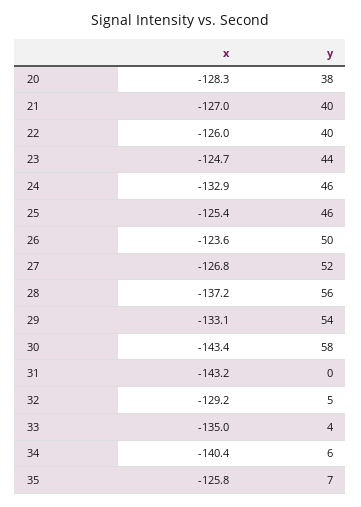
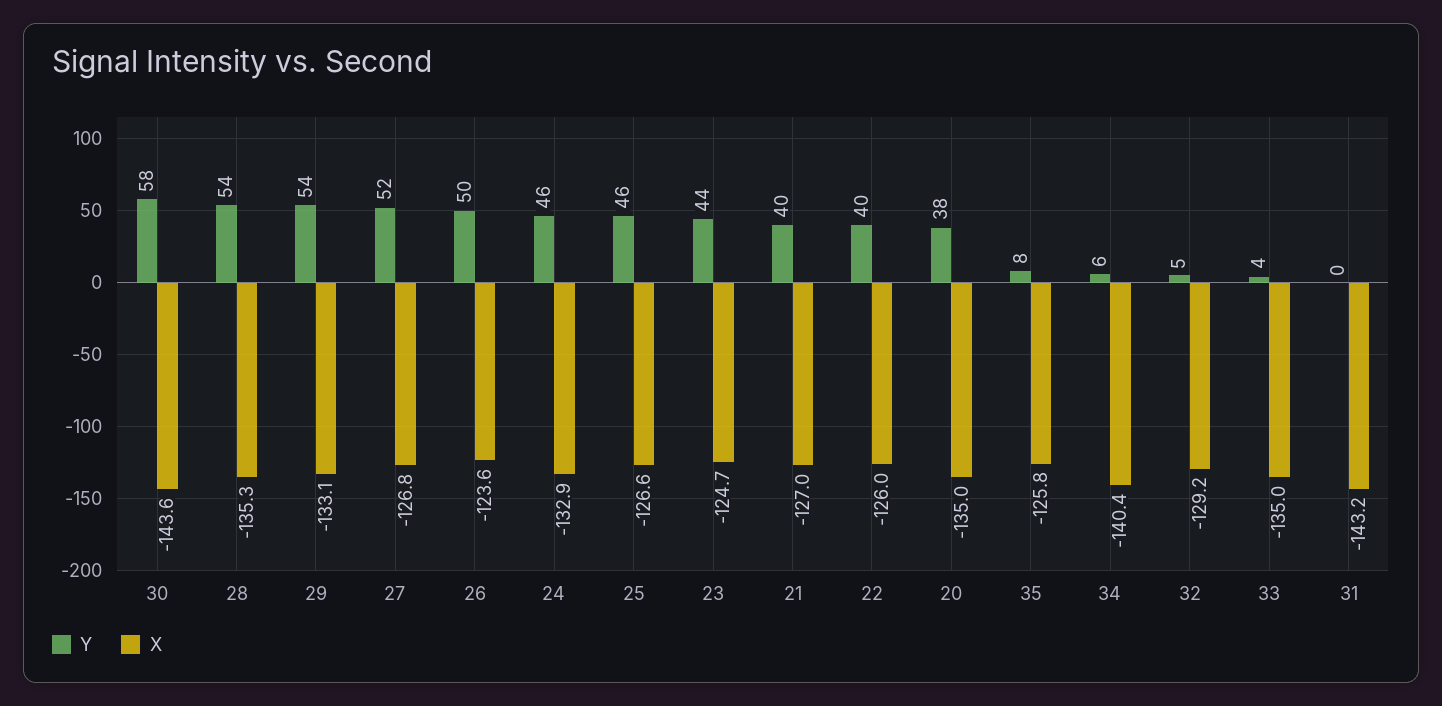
x, 20: -128.3 -> -135
x, 25: -125.4 -> -126.6
x, 28: -137.2 -> -135.3
y, 28: 56 -> 54
x, 30: -143.4 -> -143.6
y, 35: 7 -> 8

